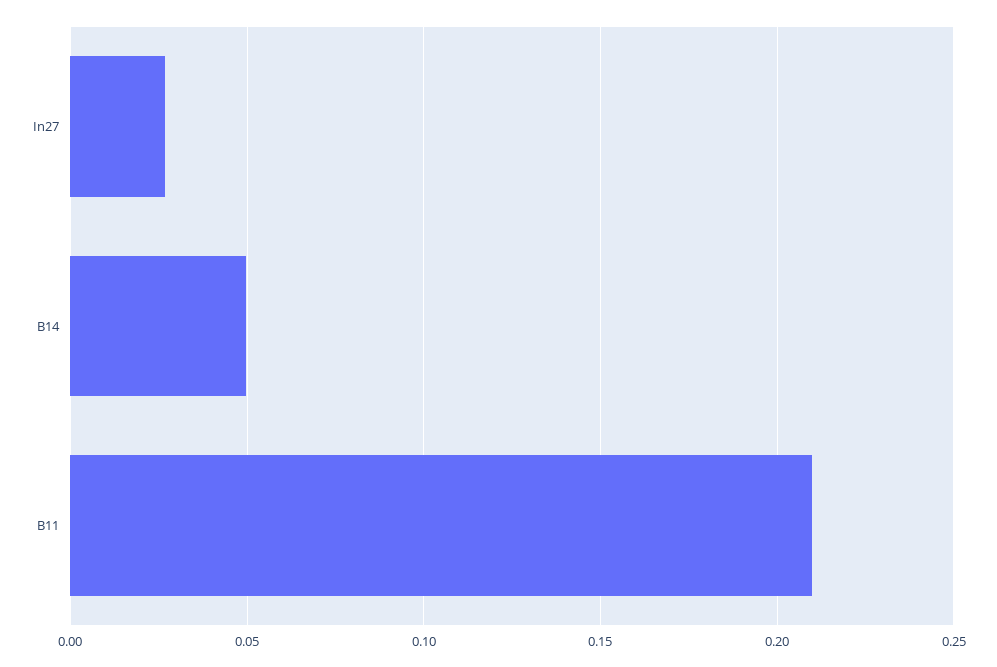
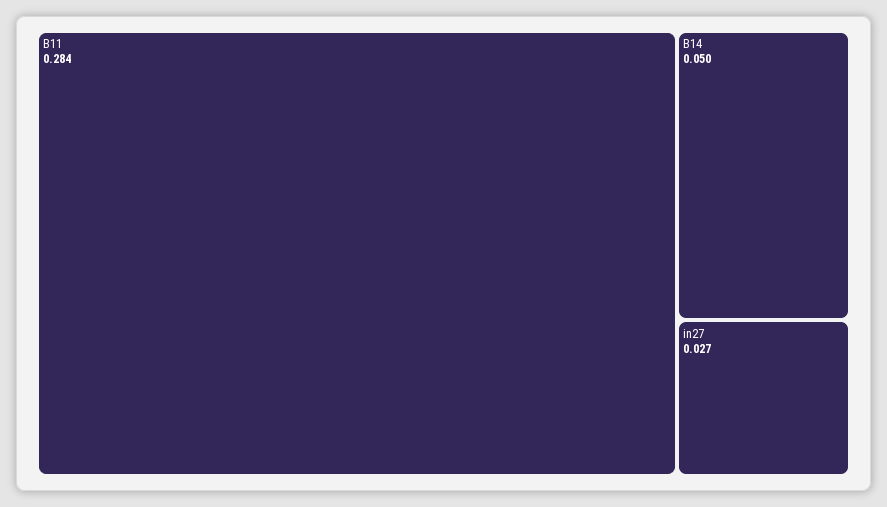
B11: 0.21 -> 0.284

